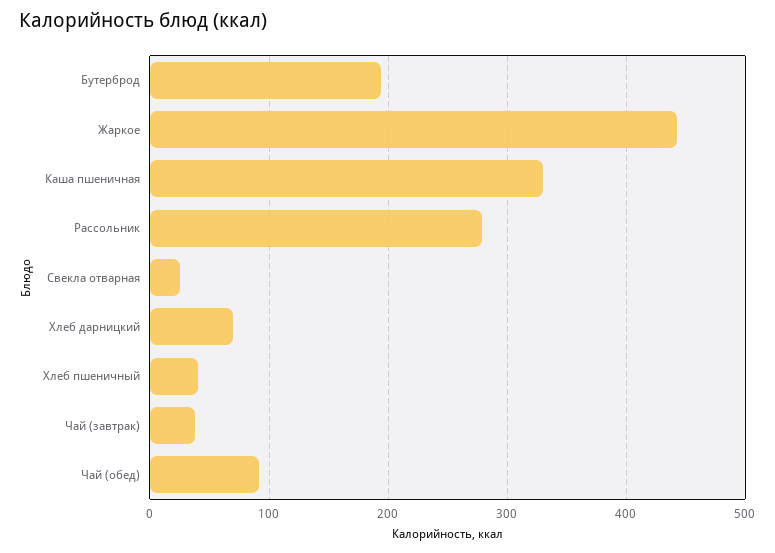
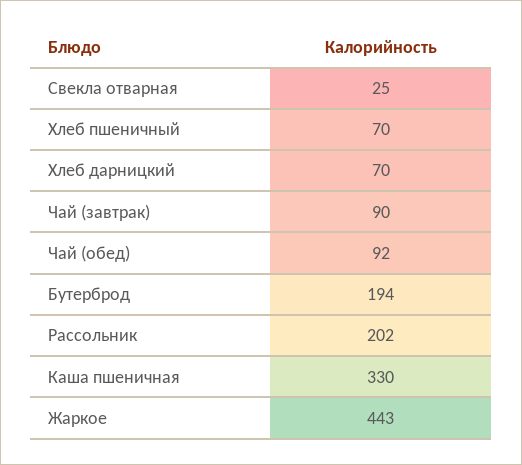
Рассольник: 280 -> 202
Хлеб пшеничный: 40 -> 70
Чай (завтрак): 40 -> 90

